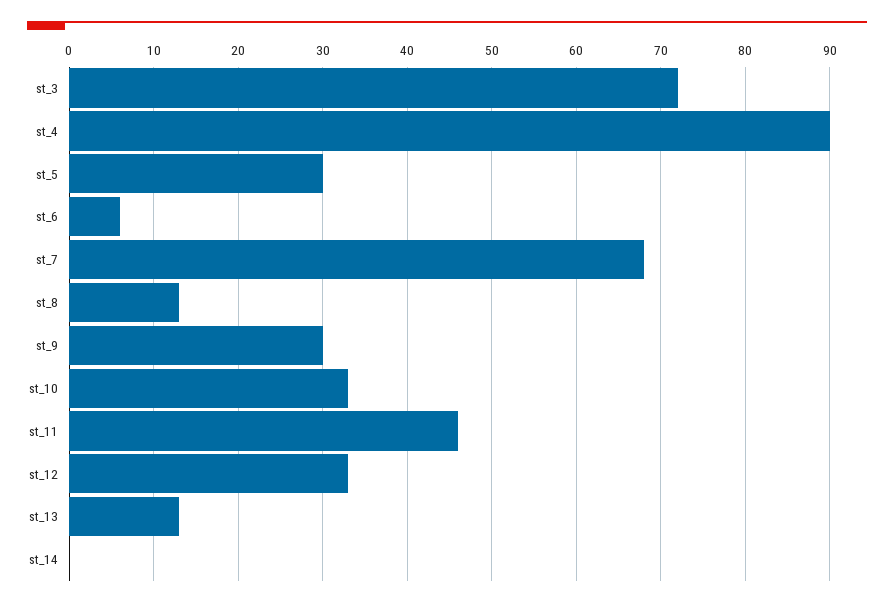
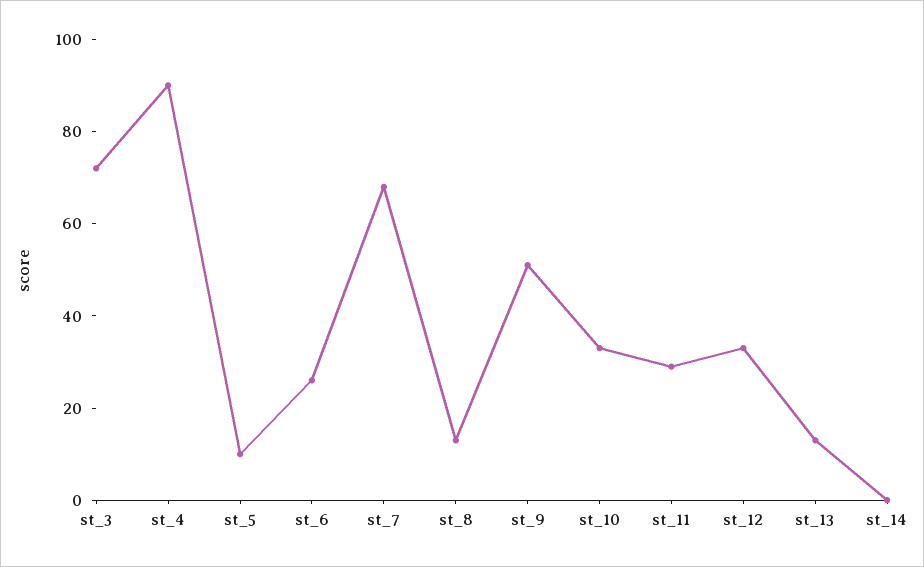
st_5: 30 -> 10
st_6: 6 -> 25
st_9: 30 -> 50
st_11: 46 -> 30

